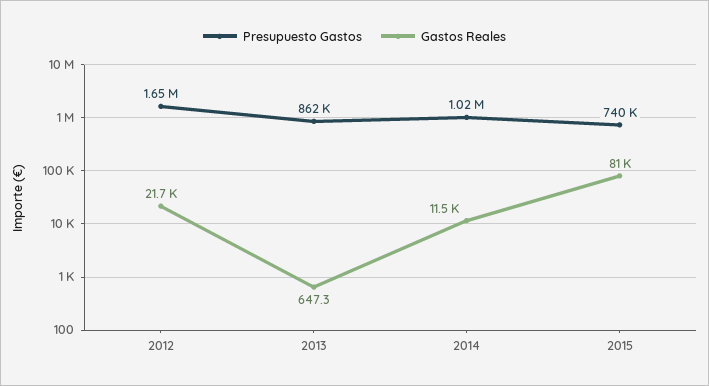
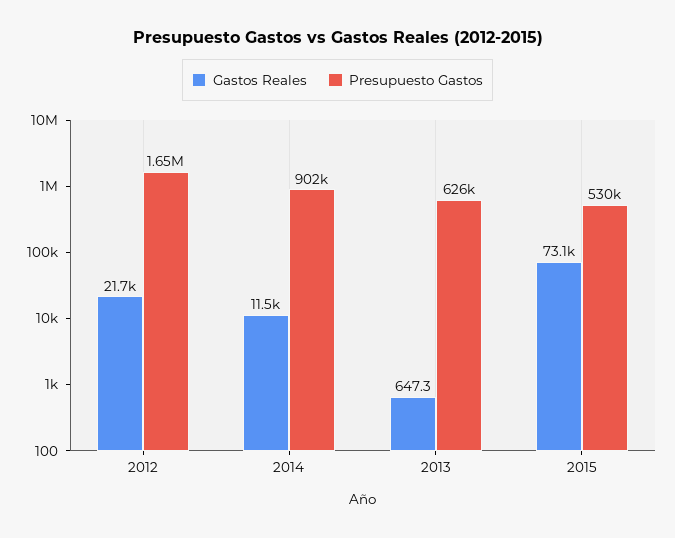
Presupuesto Gastos, 2013: 862000 -> 626000
Presupuesto Gastos, 2014: 1020000 -> 902000
Presupuesto Gastos, 2015: 740000 -> 530000
Gastos Reales, 2015: 81000 -> 73100

